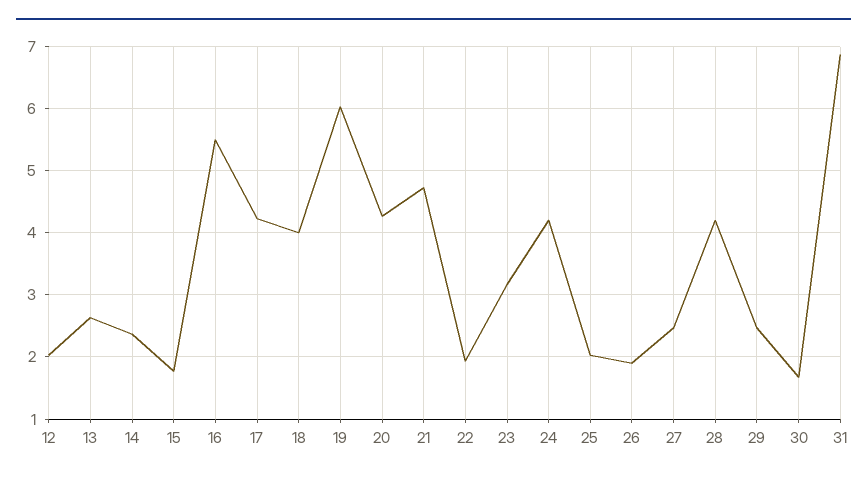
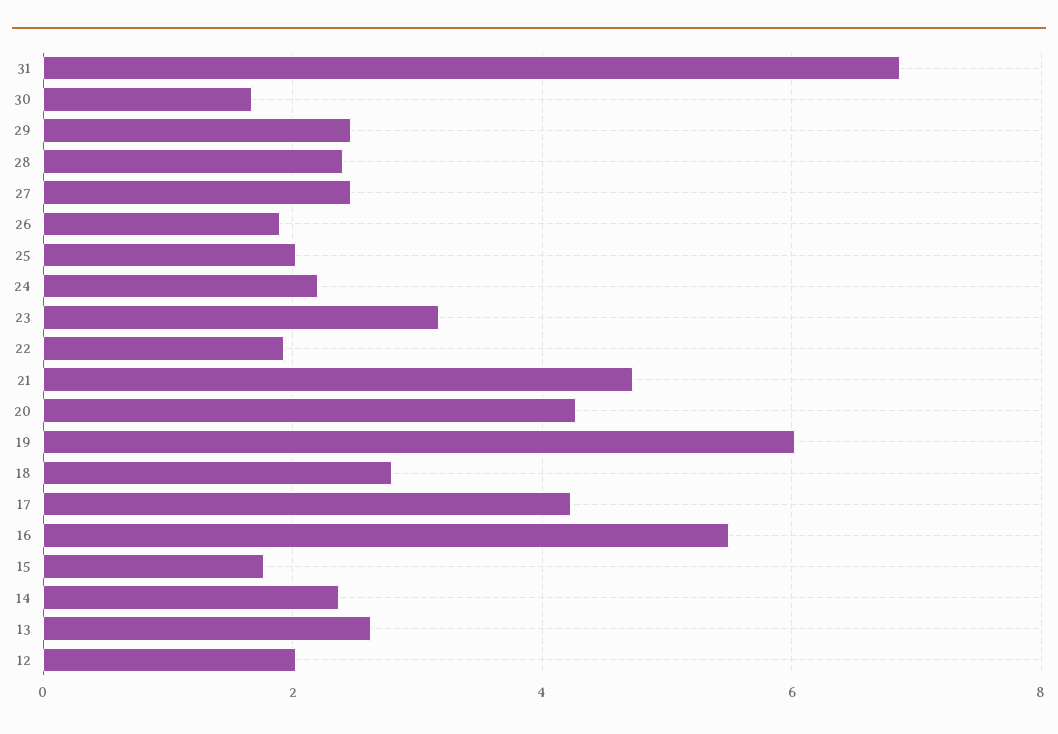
18: 4 -> 2.8
24: 4.2 -> 2.2
28: 4.2 -> 2.4

